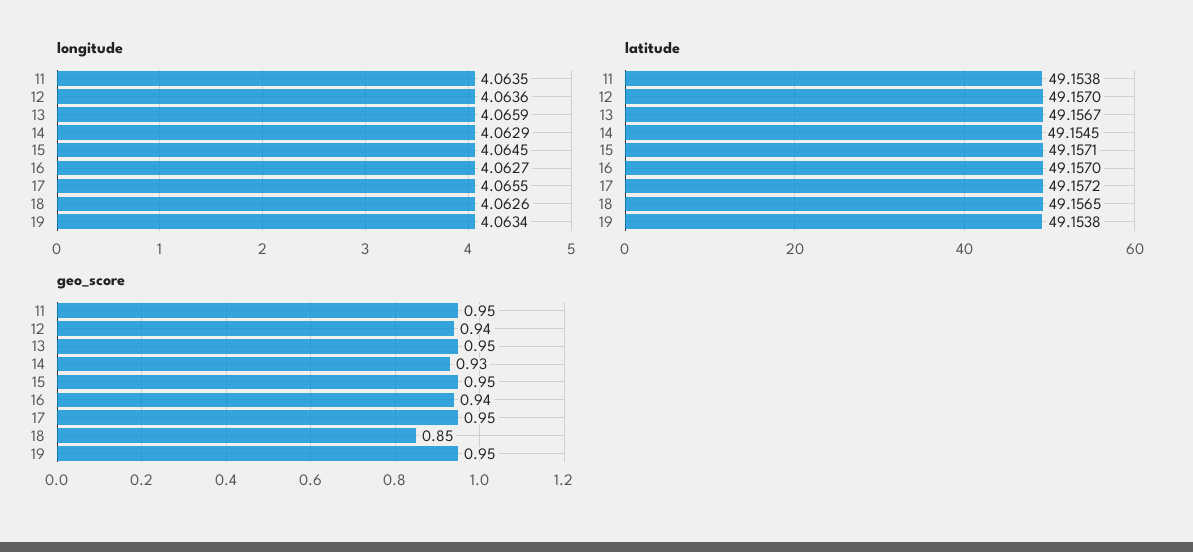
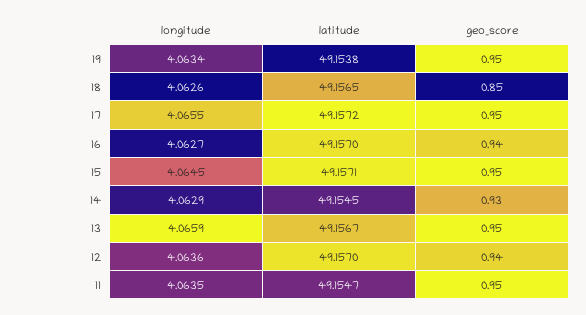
latitude, 11: 49.1538 -> 49.1547

